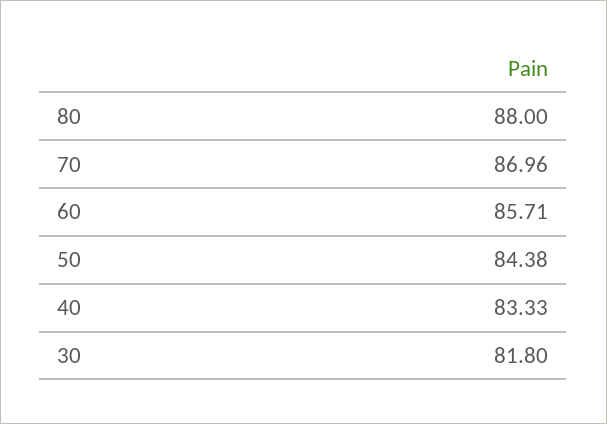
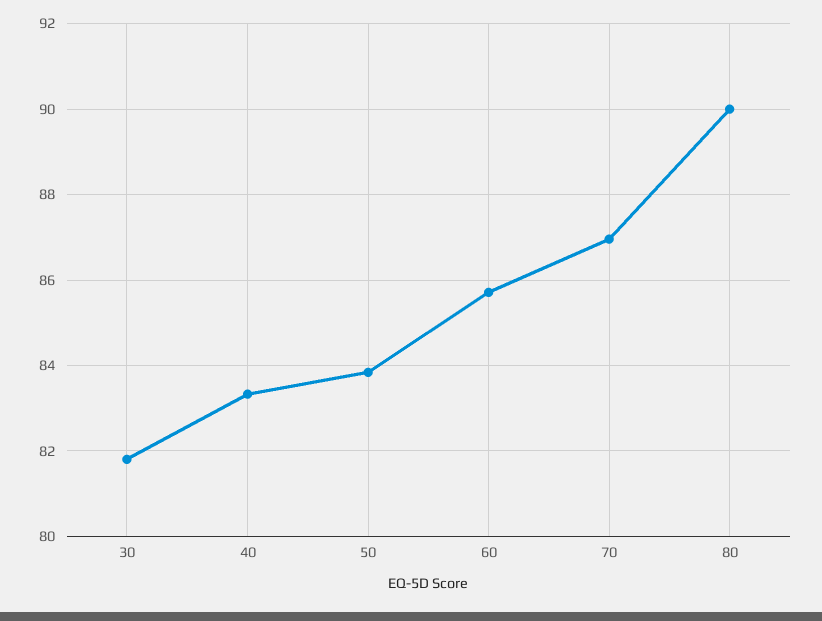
80: 88 -> 90
50: 84.38 -> 83.8

